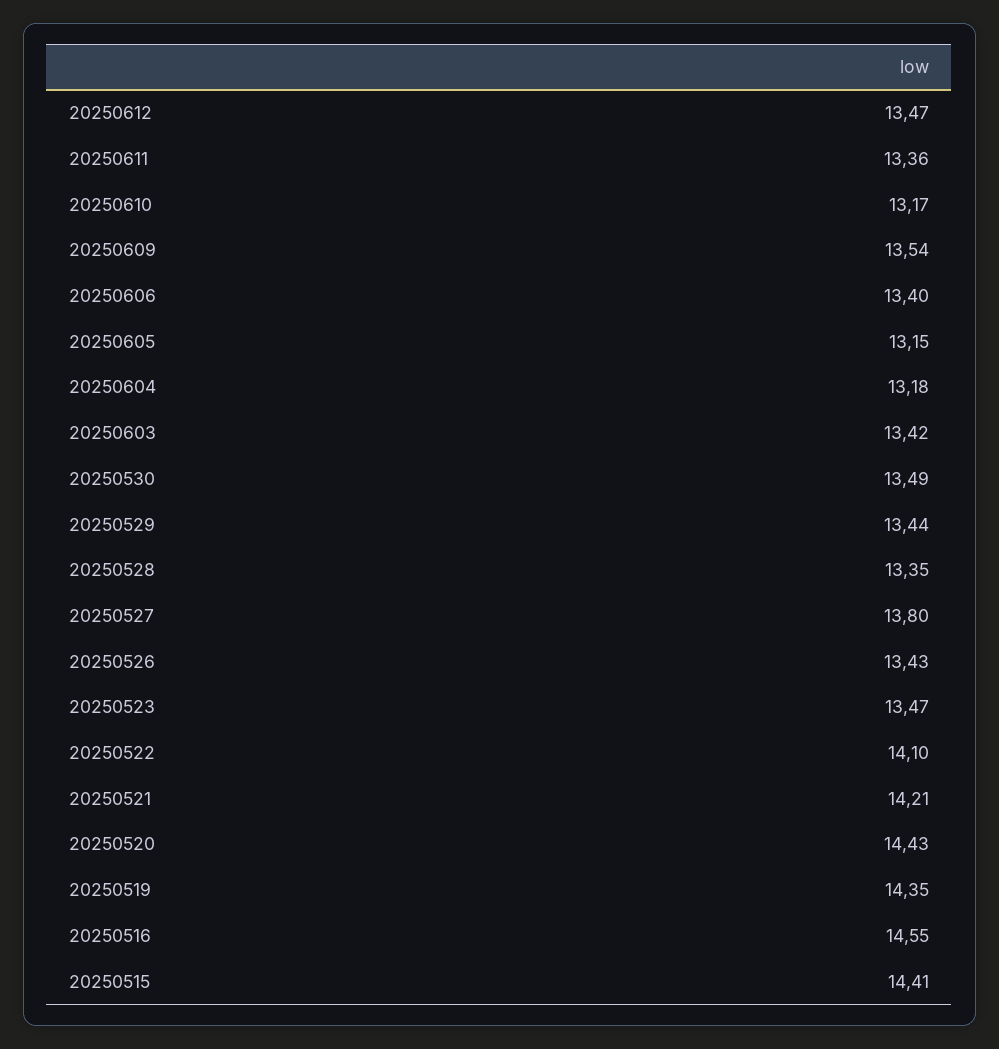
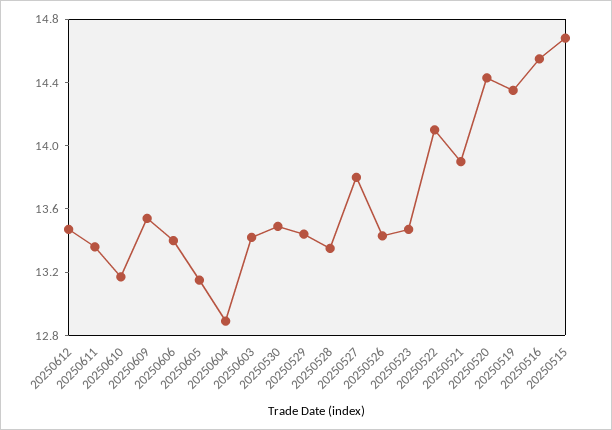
20250604: 13.18 -> 12.9
20250521: 14.21 -> 13.9
20250515: 14.41 -> 14.7

